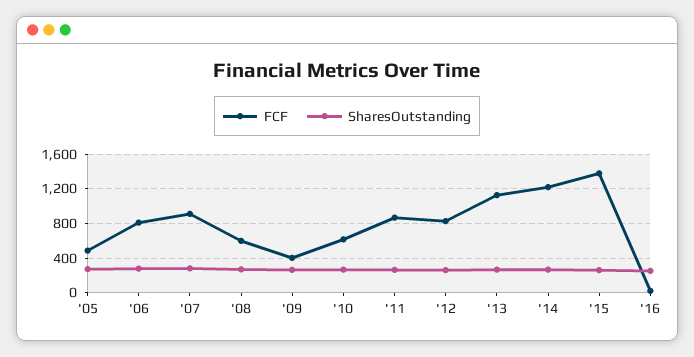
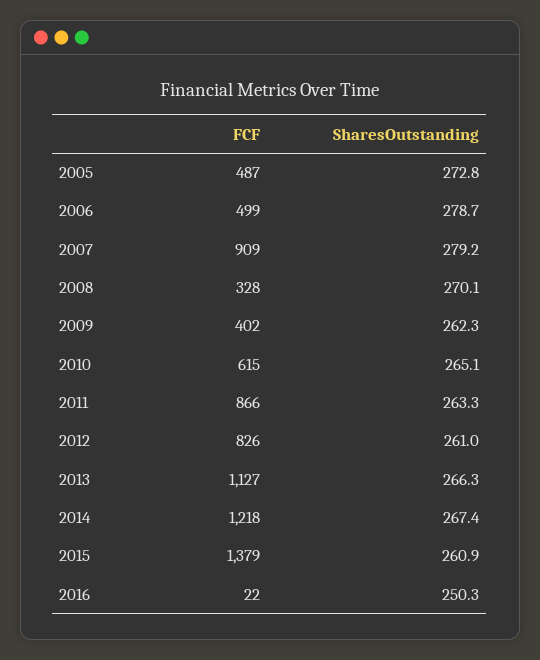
FCF, '06: 800 -> 499
FCF, '08: 600 -> 328

